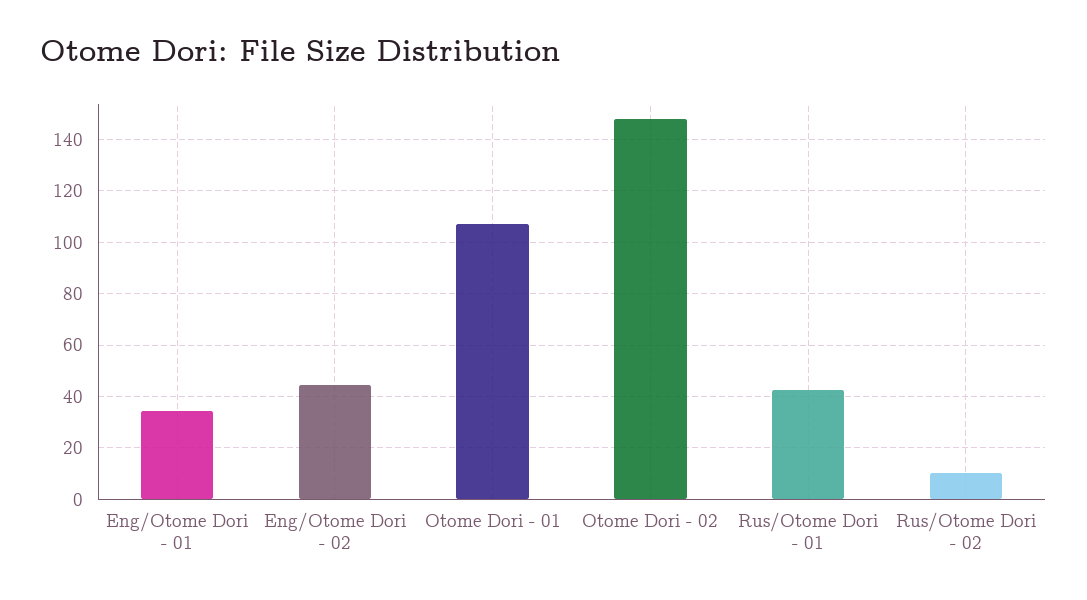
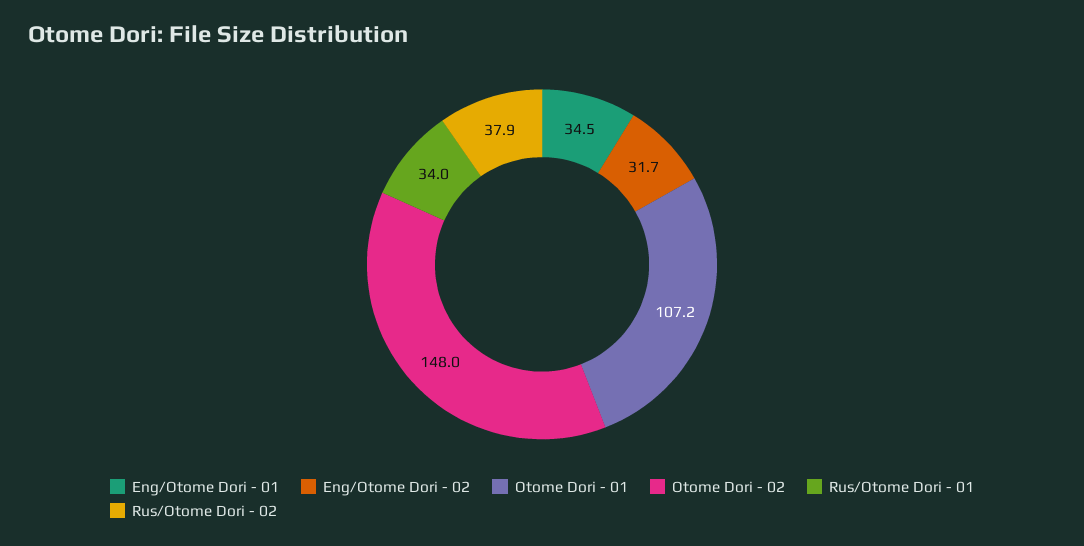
Eng/Otome Dori - 02: 45 -> 31.7
Rus/Otome Dori - 01: 42.5 -> 34
Rus/Otome Dori - 02: 10 -> 37.9

